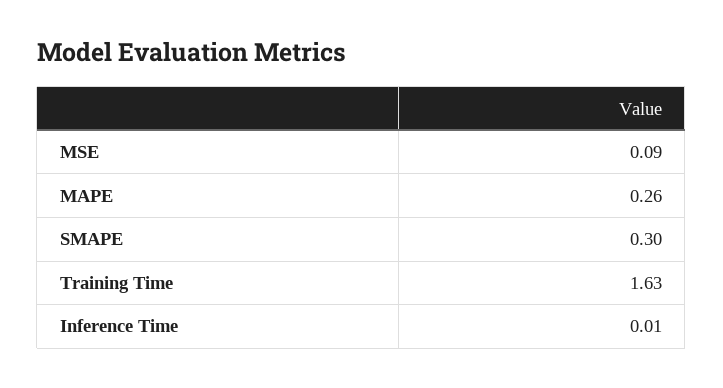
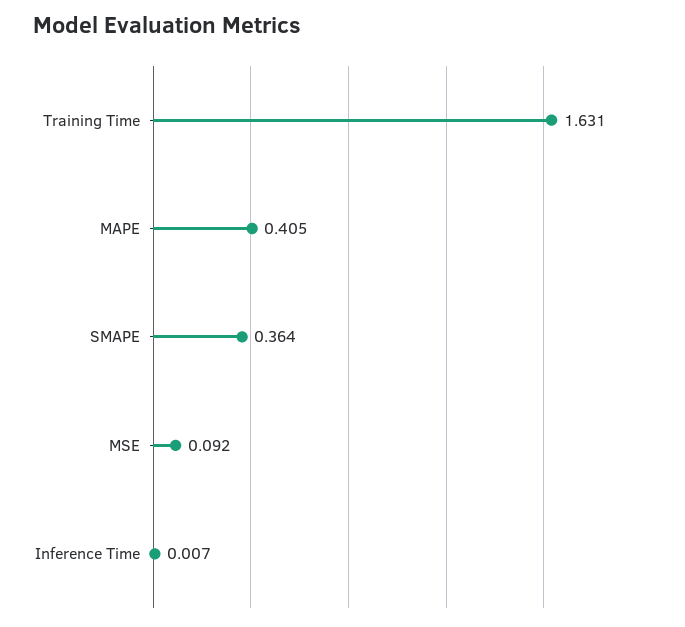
MAPE: 0.26 -> 0.405
SMAPE: 0.3 -> 0.364

